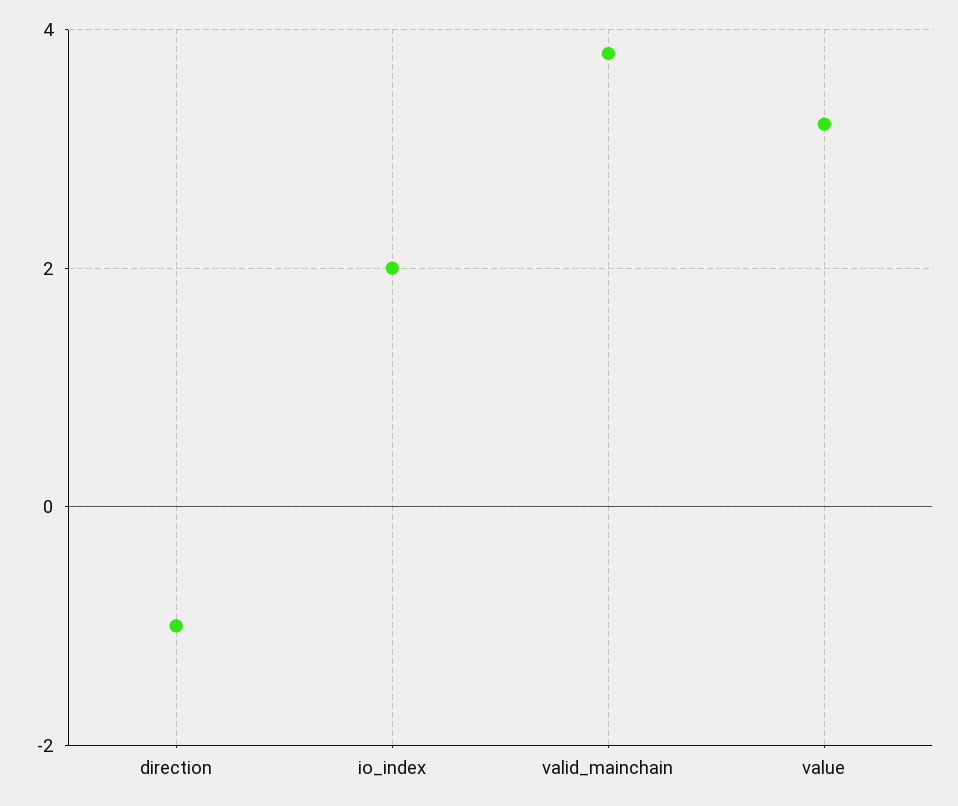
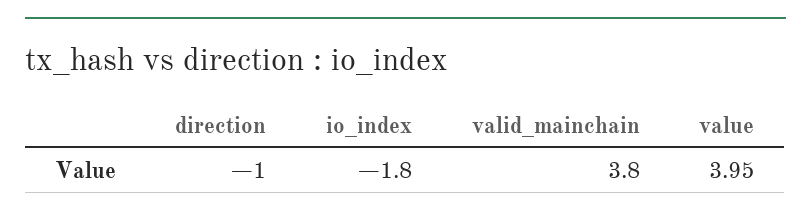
io_index: 2 -> -1.8
value: 3.2 -> 3.95

